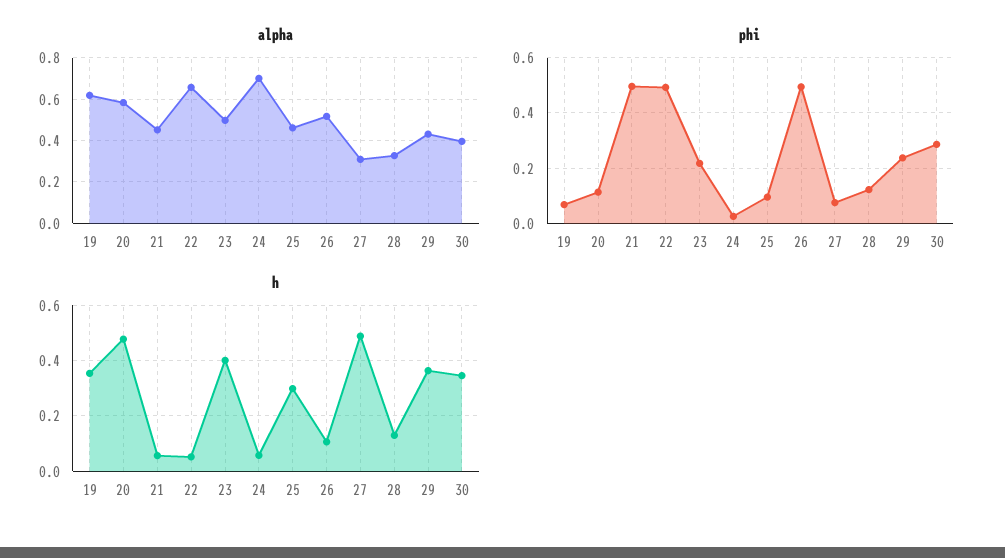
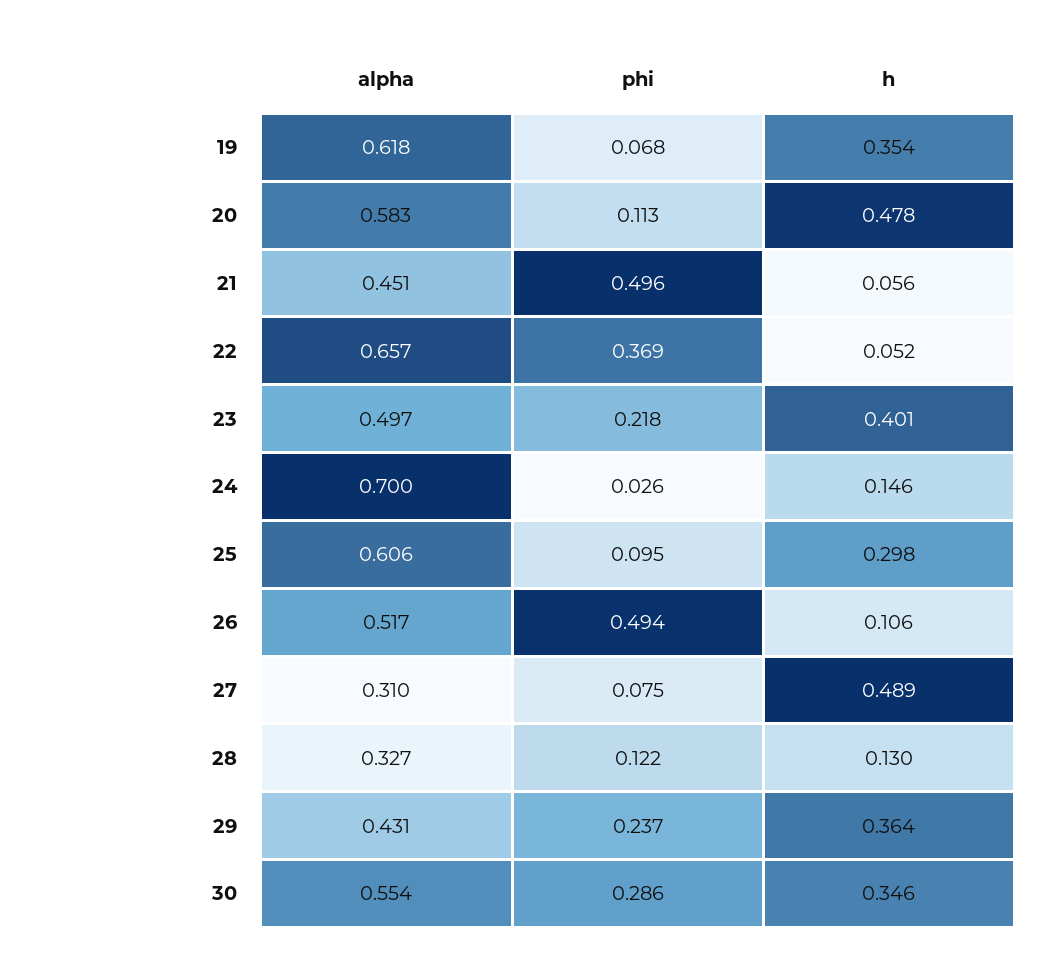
alpha, 25: 0.45 -> 0.606
alpha, 30: 0.4 -> 0.554
phi, 22: 0.5 -> 0.369
h, 24: 0.05 -> 0.146

